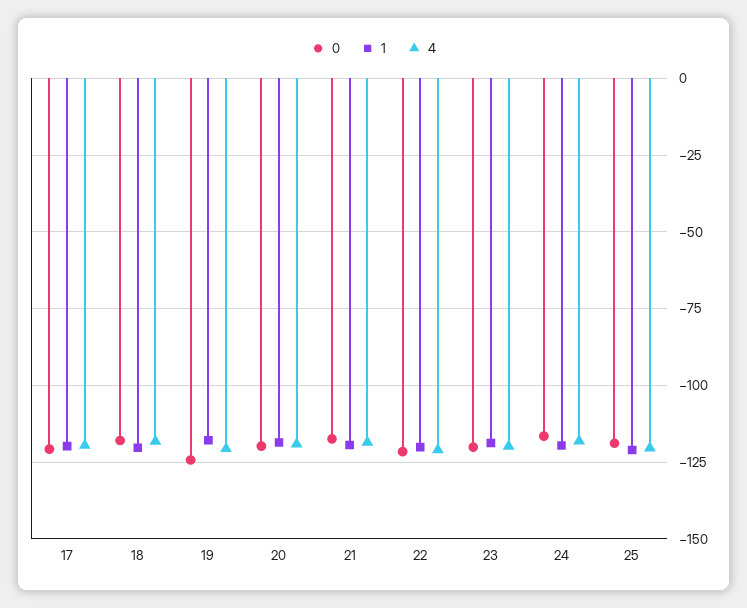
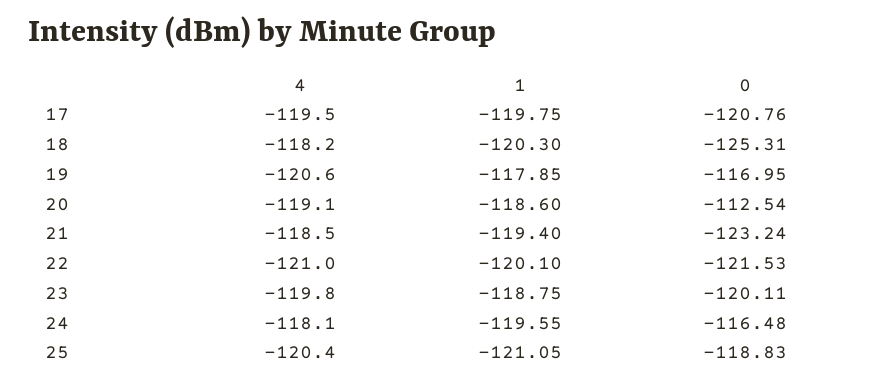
0, 18: -117.5 -> -125.31
0, 19: -125 -> -116.95
0, 20: -120 -> -112.54
0, 21: -117.5 -> -123.24

